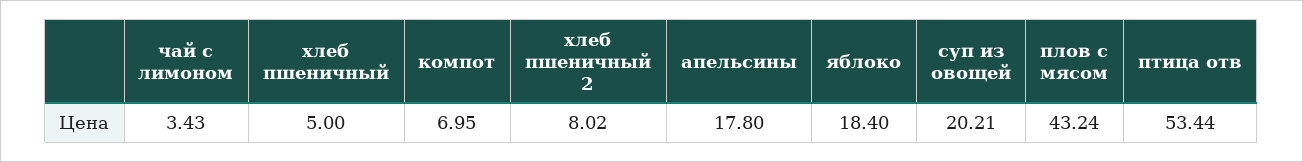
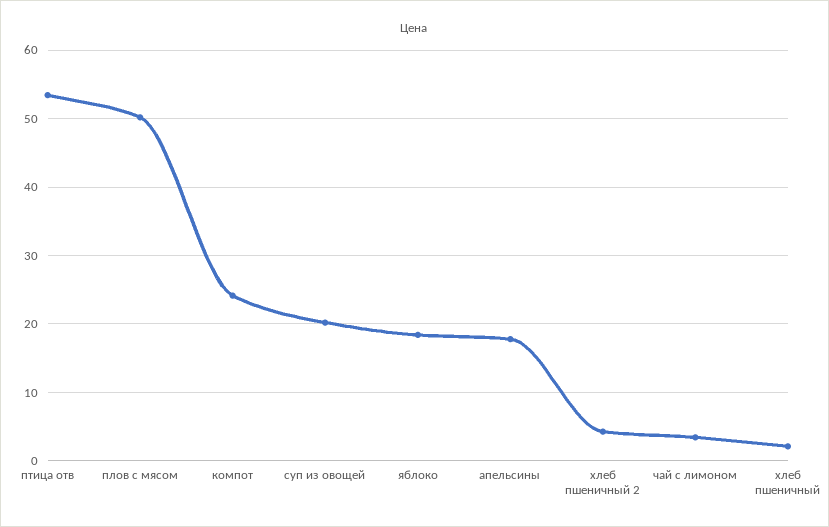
хлеб пшеничный: 5 -> 2
компот: 6.95 -> 24
хлеб пшеничный 2: 8.02 -> 4
плов с мясом: 43.24 -> 50

